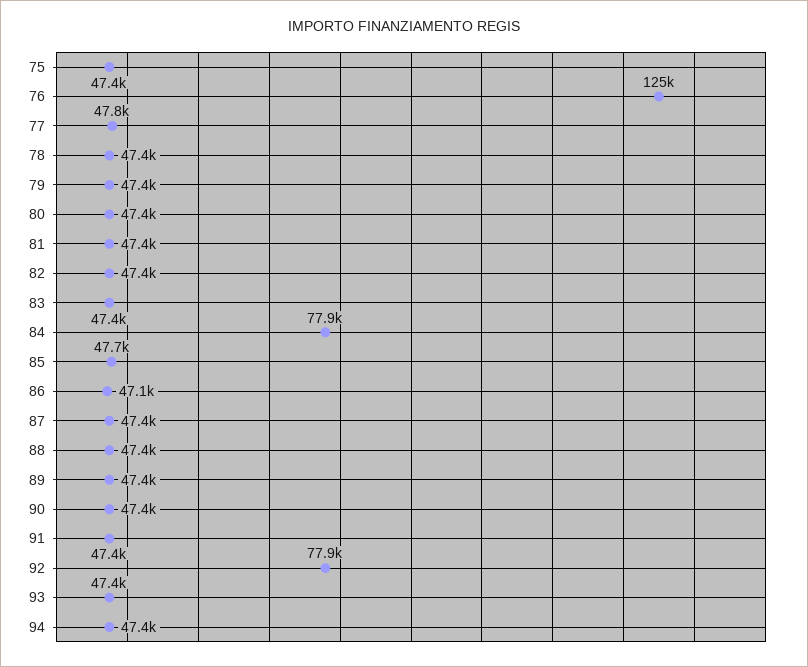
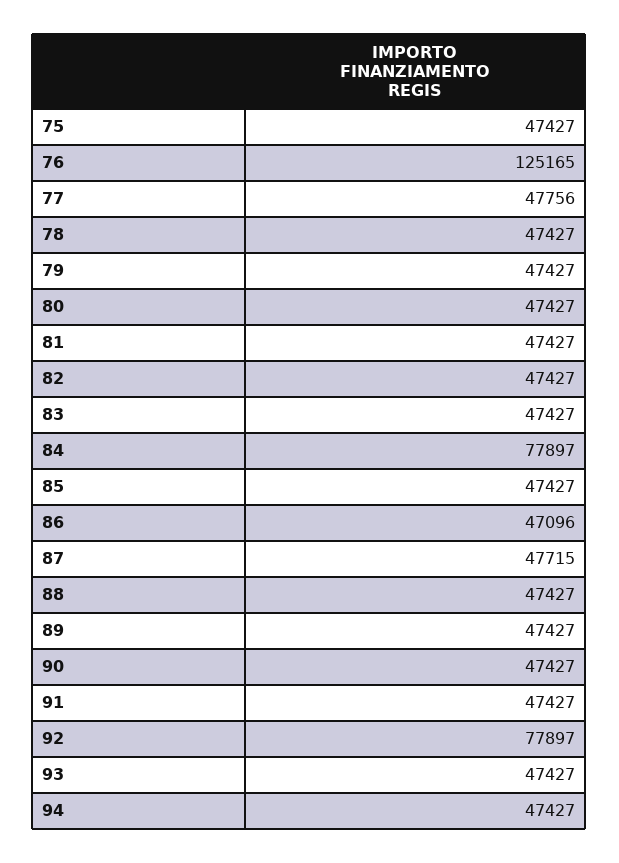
85: 47700 -> 47427
87: 47400 -> 47715

